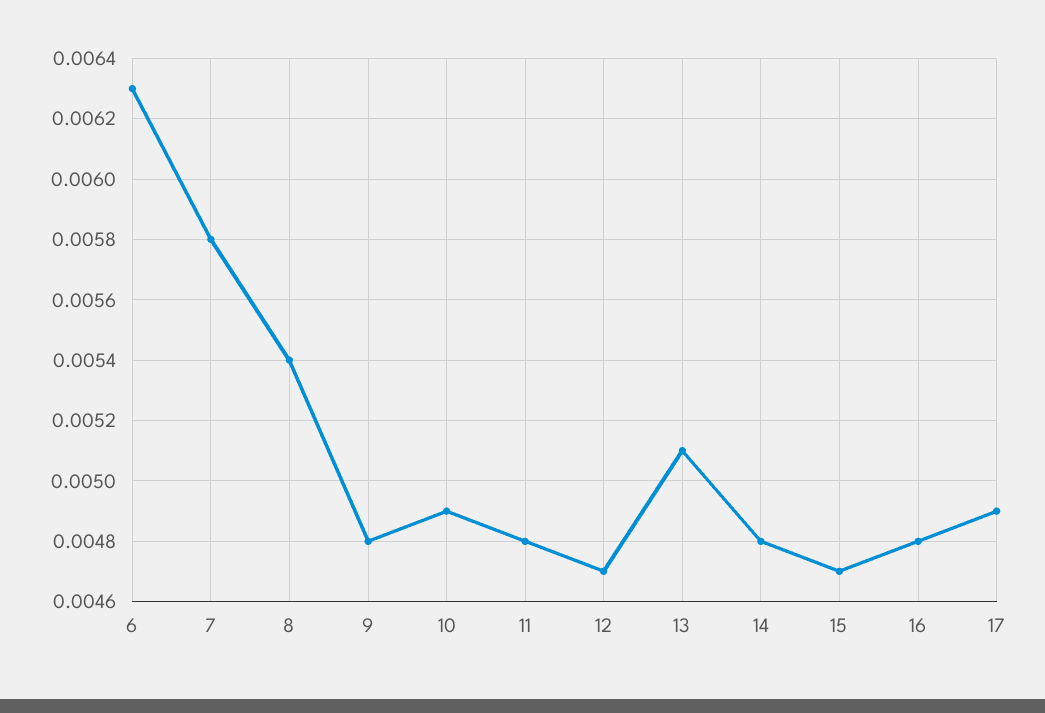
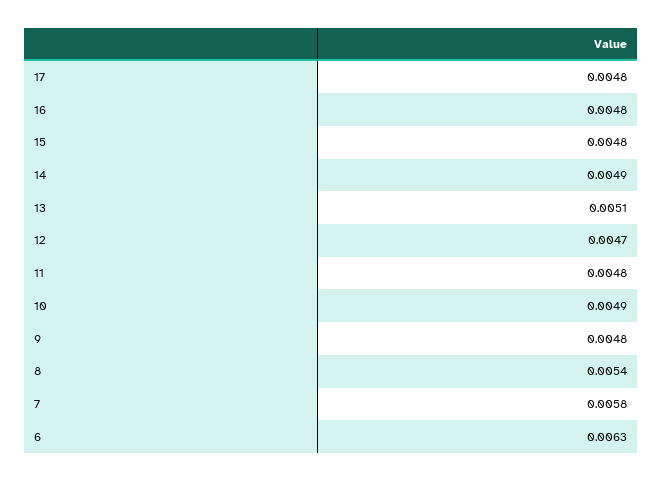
14: 0.0048 -> 0.0049
15: 0.0047 -> 0.0048
17: 0.0049 -> 0.0048

